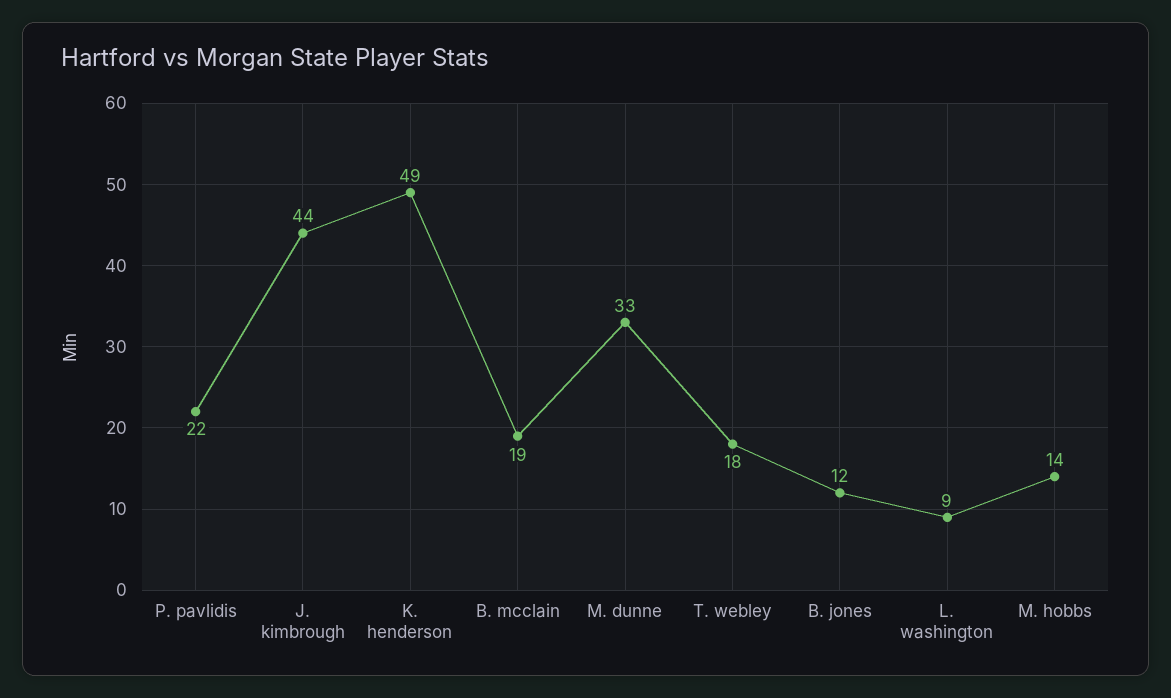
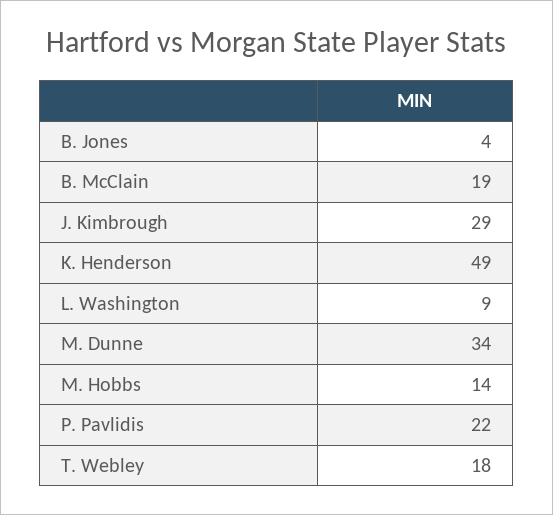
J. kimbrough: 44 -> 29
M. dunne: 33 -> 34
B. jones: 12 -> 4

